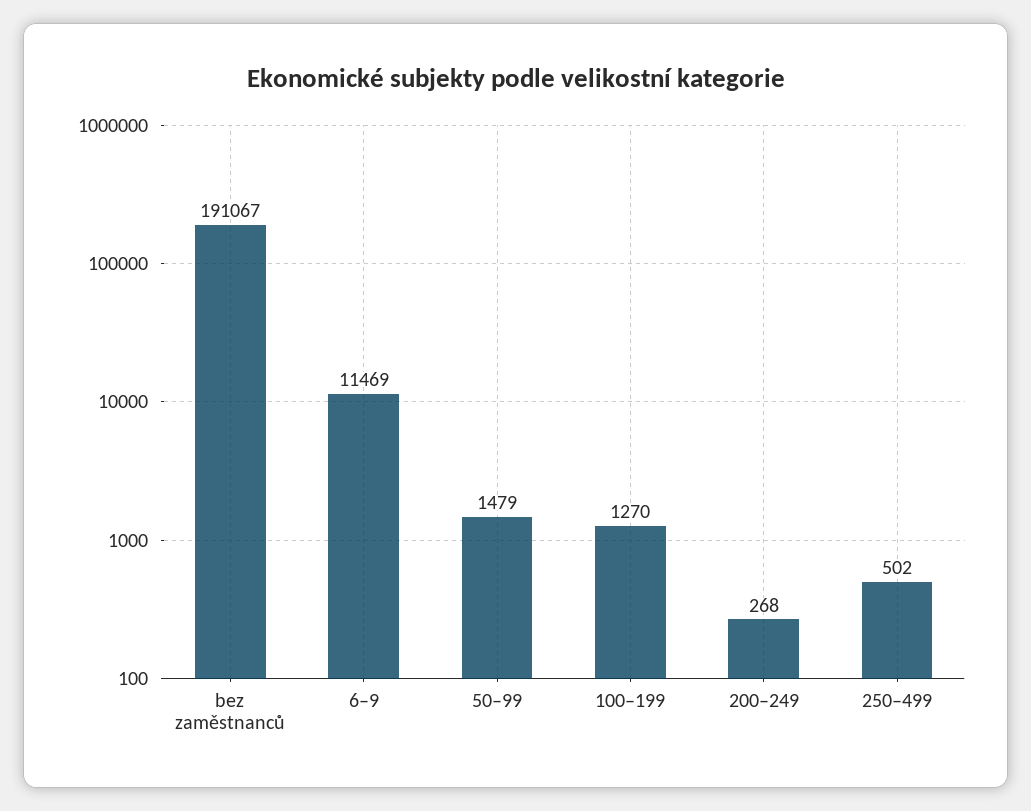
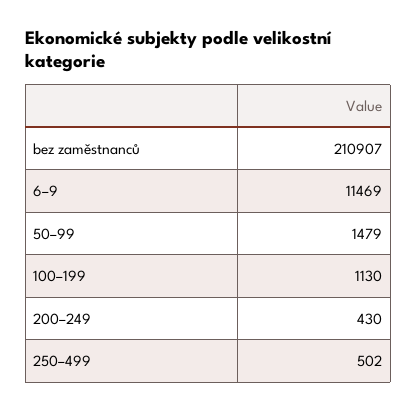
bez zaměstnanců: 191067 -> 210907
100–199: 1270 -> 1130
200–249: 268 -> 430

